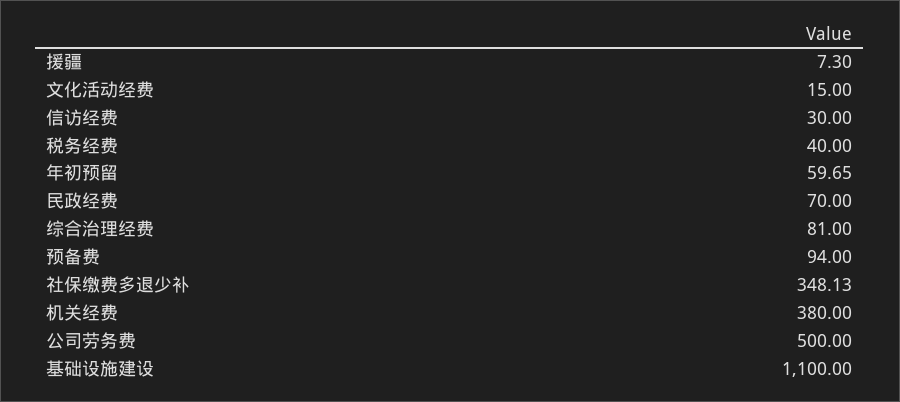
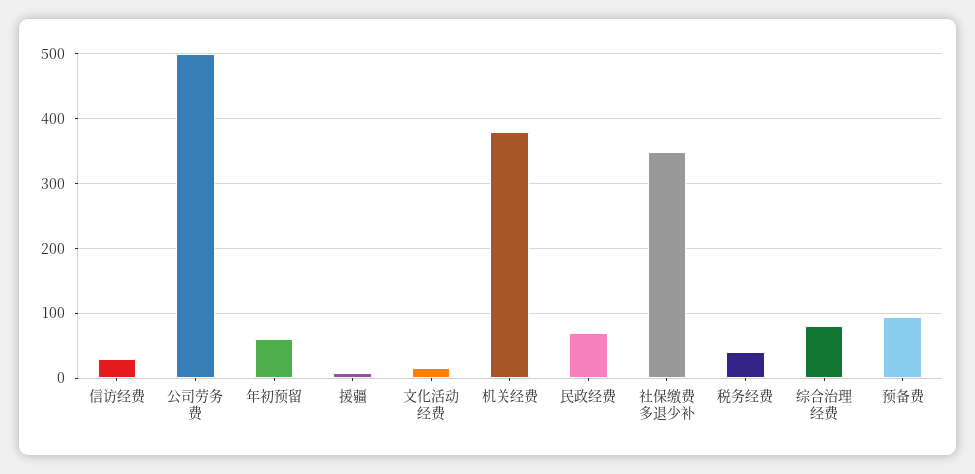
基础设施建设: 1100 -> none

